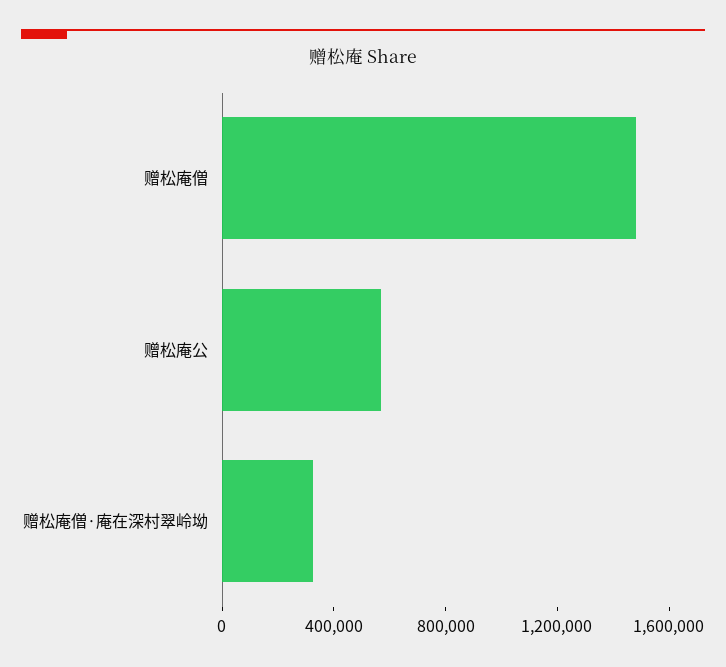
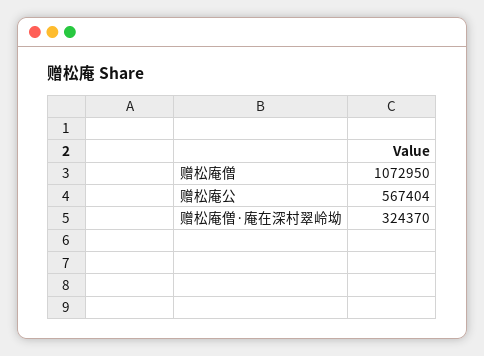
赠松庵僧: 1500000 -> 1072950

